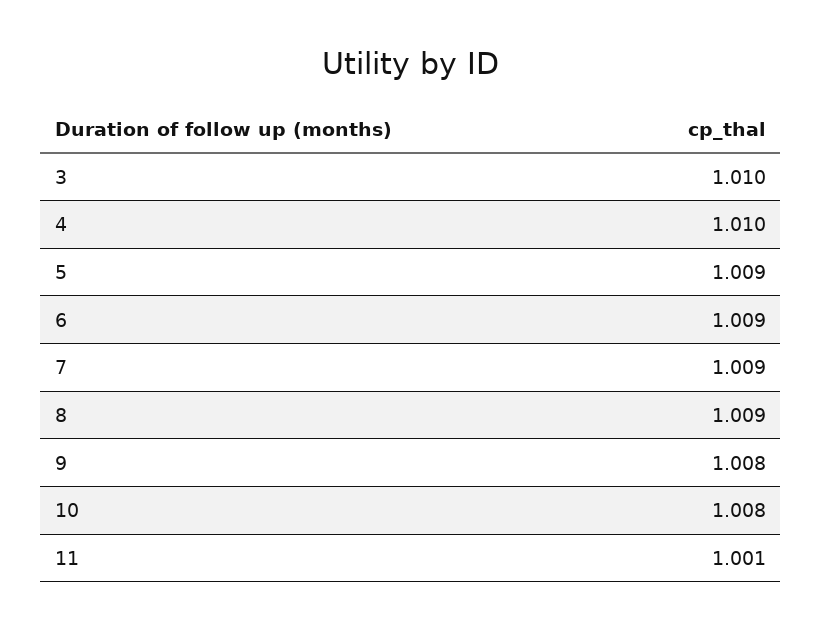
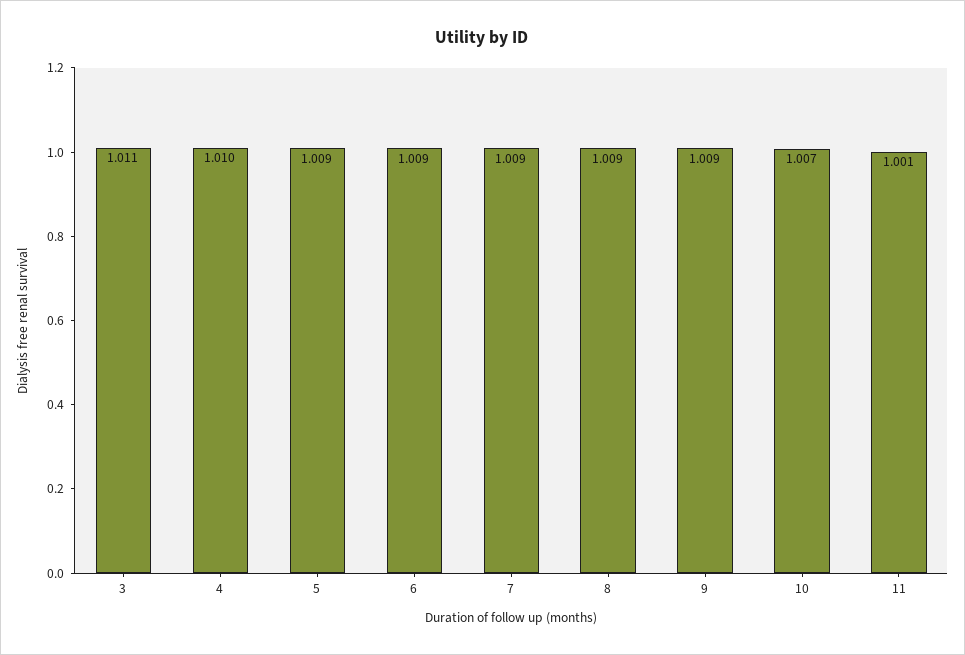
3: 1.01 -> 1.011
9: 1.008 -> 1.009
10: 1.008 -> 1.007

